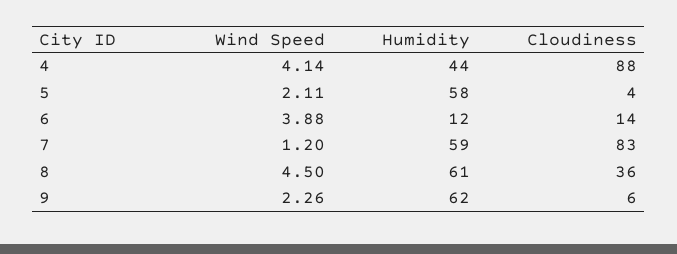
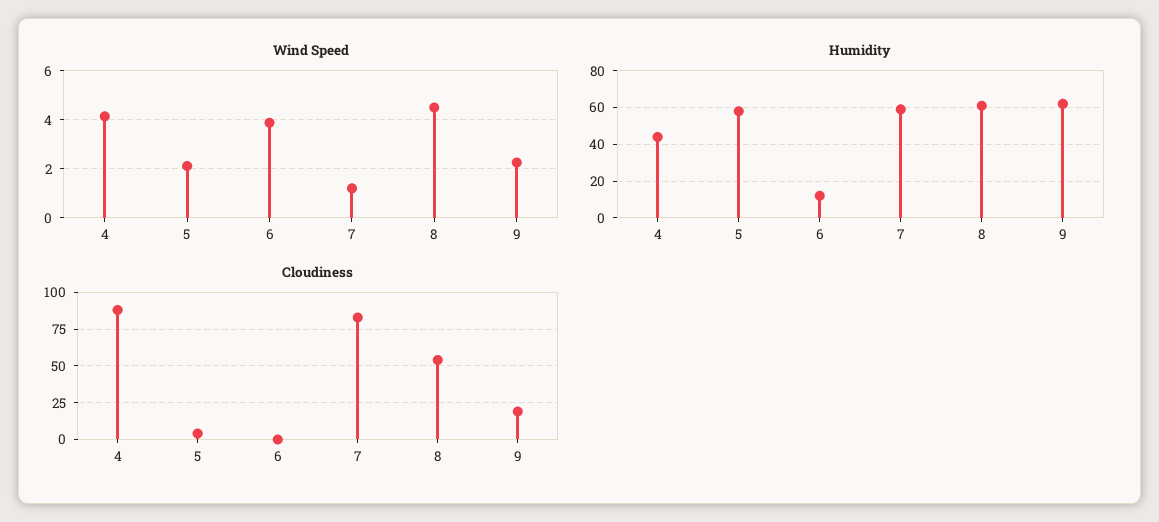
Cloudiness, 6: 14 -> 0
Cloudiness, 8: 36 -> 55
Cloudiness, 9: 6 -> 20

